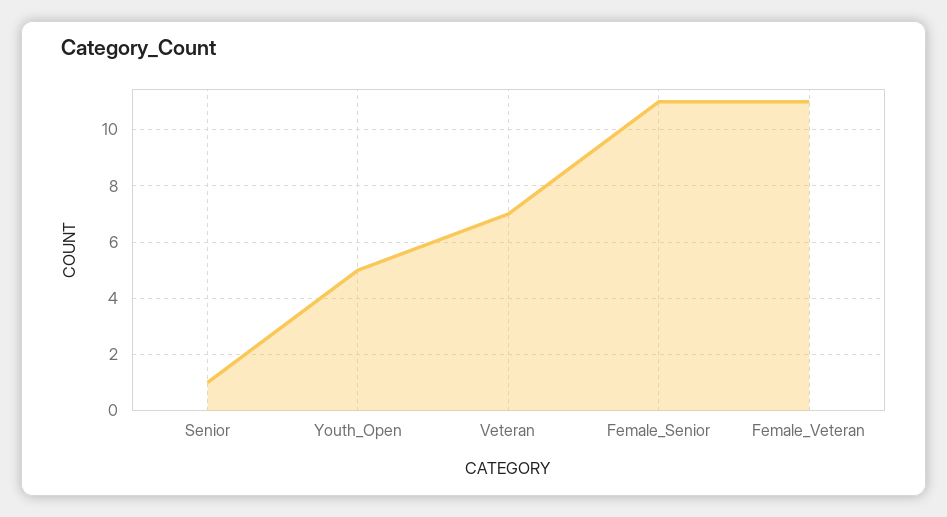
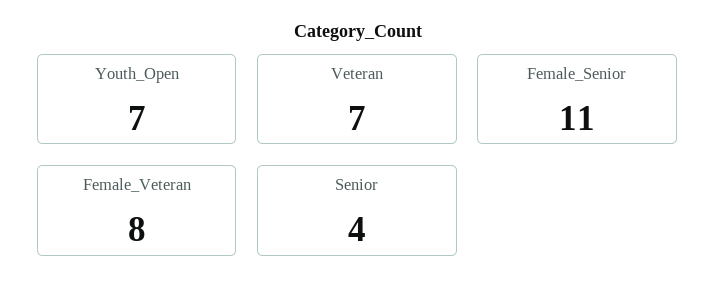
Senior: 1 -> 4
Youth_Open: 5 -> 7
Female_Veteran: 11 -> 8

